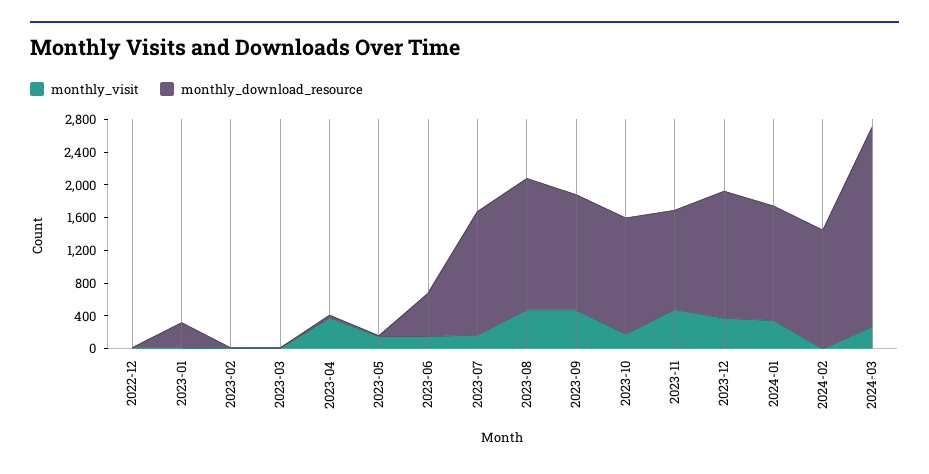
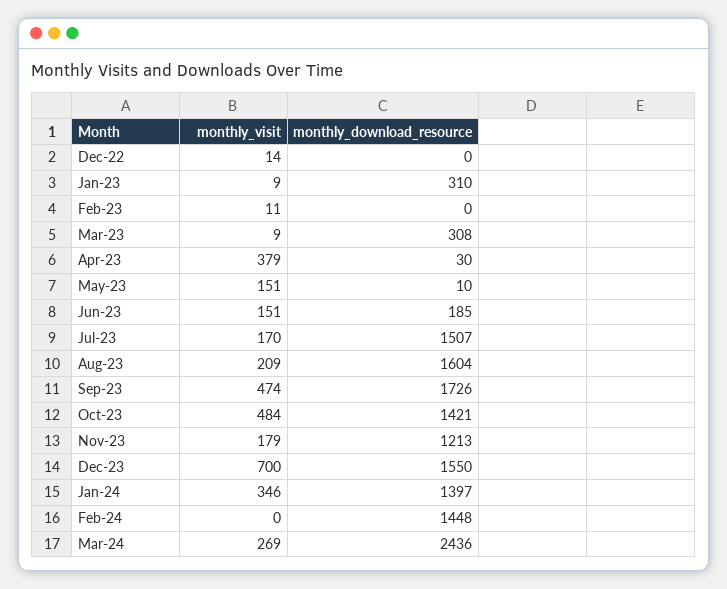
monthly_download_resource, 2023-03: 0 -> 308
monthly_download_resource, 2023-06: 500 -> 185
monthly_visit, 2023-08: 500 -> 209
monthly_download_resource, 2023-09: 1400 -> 1726
monthly_visit, 2023-10: 200 -> 484
monthly_visit, 2023-11: 500 -> 179
monthly_visit, 2023-12: 400 -> 700

